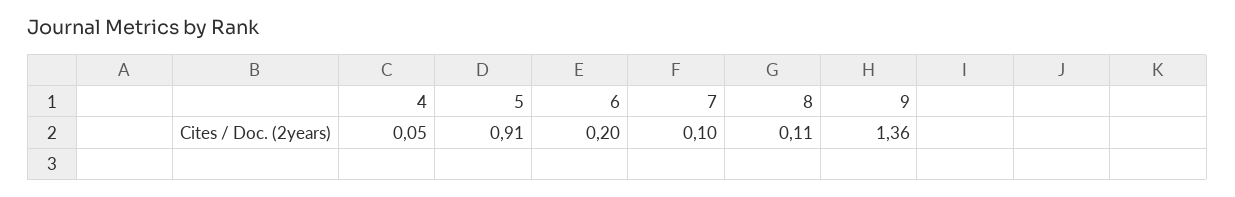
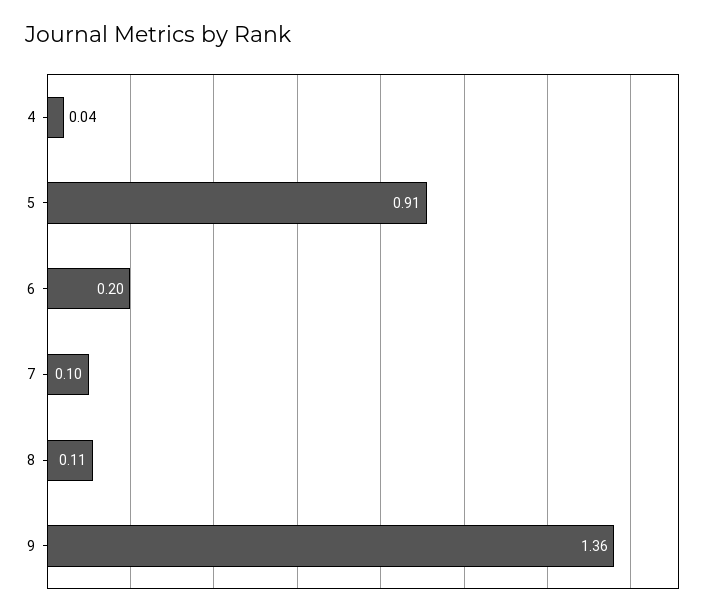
4: 0.05 -> 0.04

